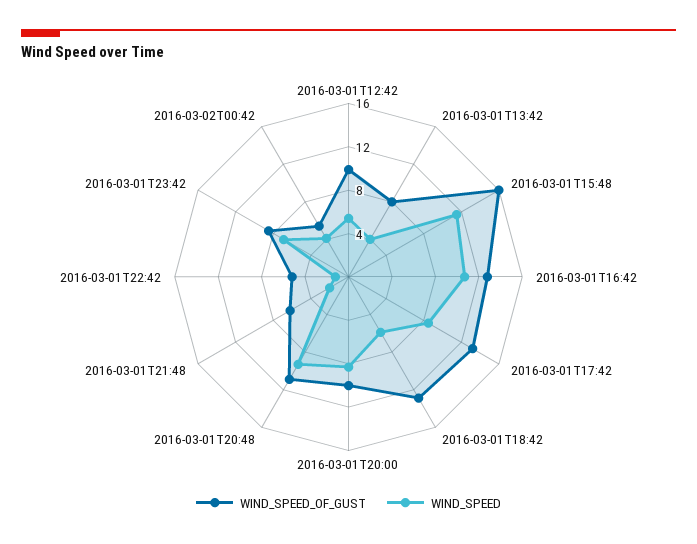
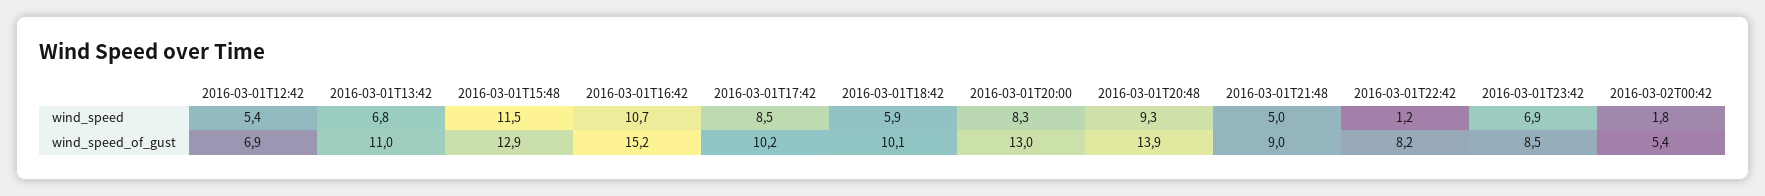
WIND_SPEED_OF_GUST, 2016-03-01T12:42: 10 -> 6.9
WIND_SPEED_OF_GUST, 2016-03-01T13:42: 8 -> 11
WIND_SPEED, 2016-03-01T13:42: 4 -> 6.8
WIND_SPEED_OF_GUST, 2016-03-01T15:48: 16 -> 12.9
WIND_SPEED_OF_GUST, 2016-03-01T16:42: 13 -> 15.2
WIND_SPEED_OF_GUST, 2016-03-01T17:42: 13 -> 10.2
WIND_SPEED_OF_GUST, 2016-03-01T18:42: 13 -> 10.1
WIND_SPEED_OF_GUST, 2016-03-01T20:00: 10 -> 13
WIND_SPEED_OF_GUST, 2016-03-01T20:48: 11 -> 13.9
WIND_SPEED_OF_GUST, 2016-03-01T21:48: 6 -> 9
WIND_SPEED, 2016-03-01T21:48: 2 -> 5
WIND_SPEED_OF_GUST, 2016-03-01T22:42: 5 -> 8.2
WIND_SPEED, 2016-03-02T00:42: 4 -> 1.8

